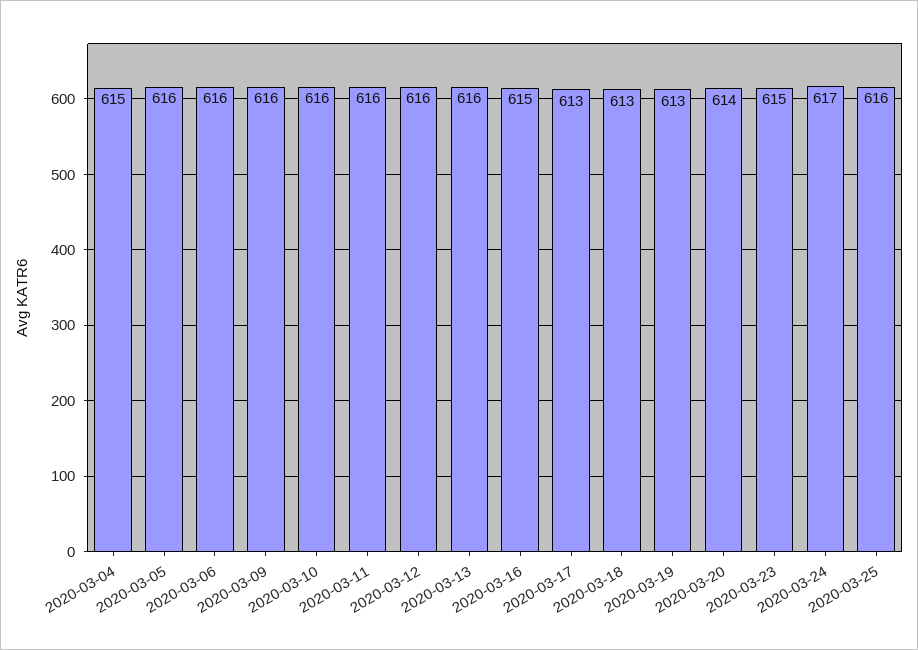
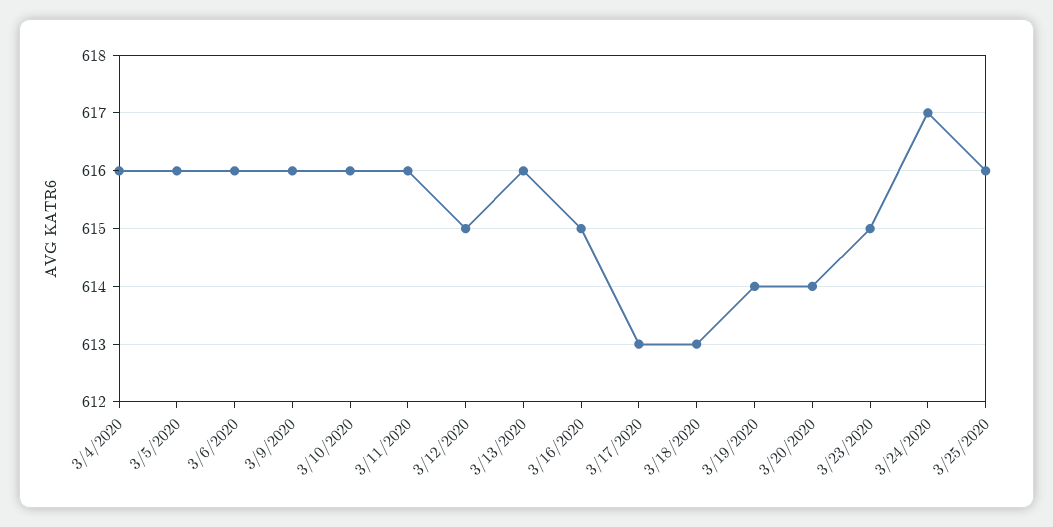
2020-03-04: 615 -> 616
2020-03-12: 616 -> 615
2020-03-19: 613 -> 614

